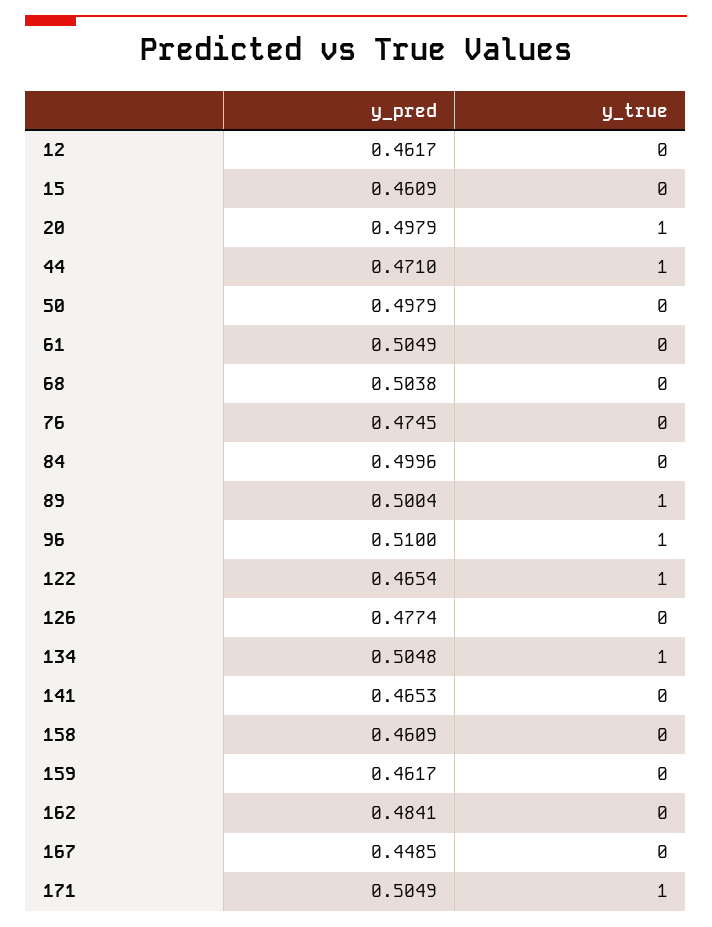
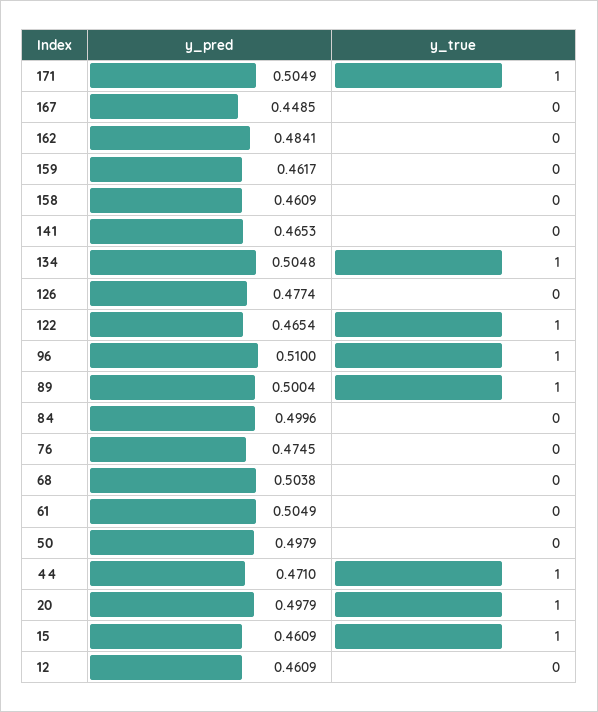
y_pred, 12: 0.4617 -> 0.4609
y_true, 15: 0 -> 1

